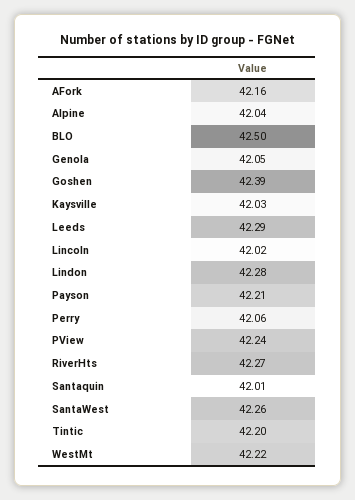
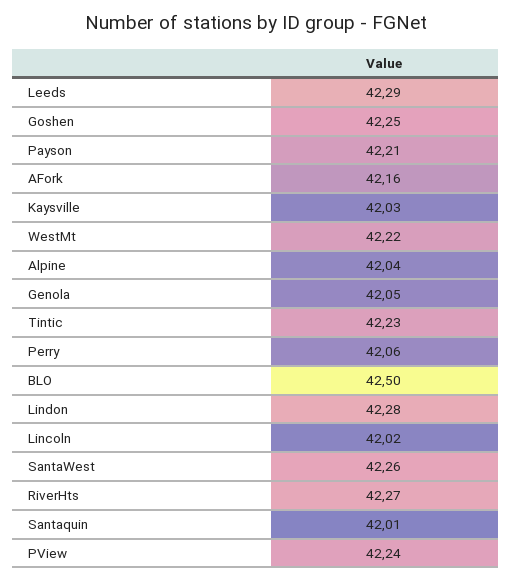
Goshen: 42.39 -> 42.25
Tintic: 42.2 -> 42.23

